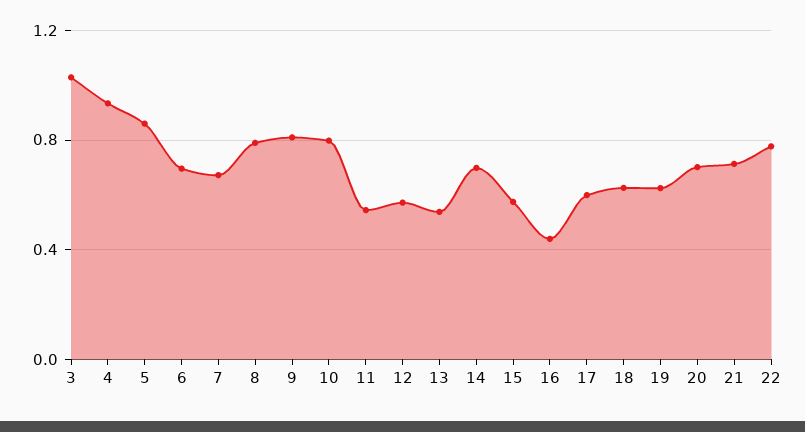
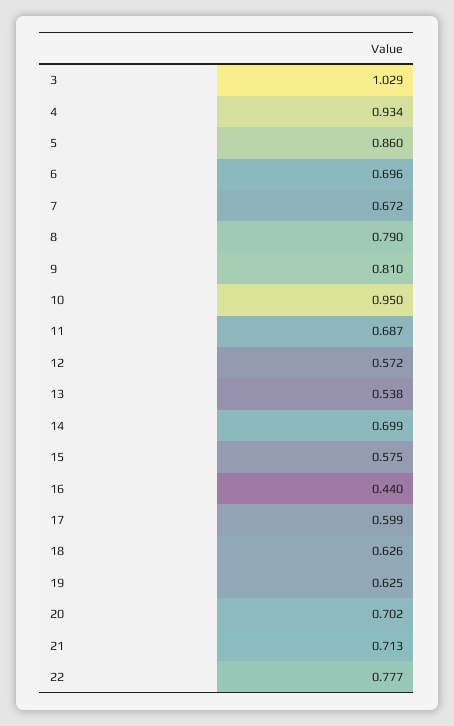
10: 0.8 -> 0.95
11: 0.55 -> 0.687

